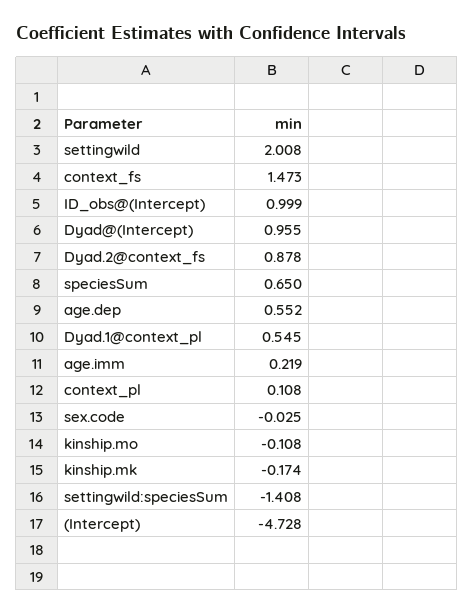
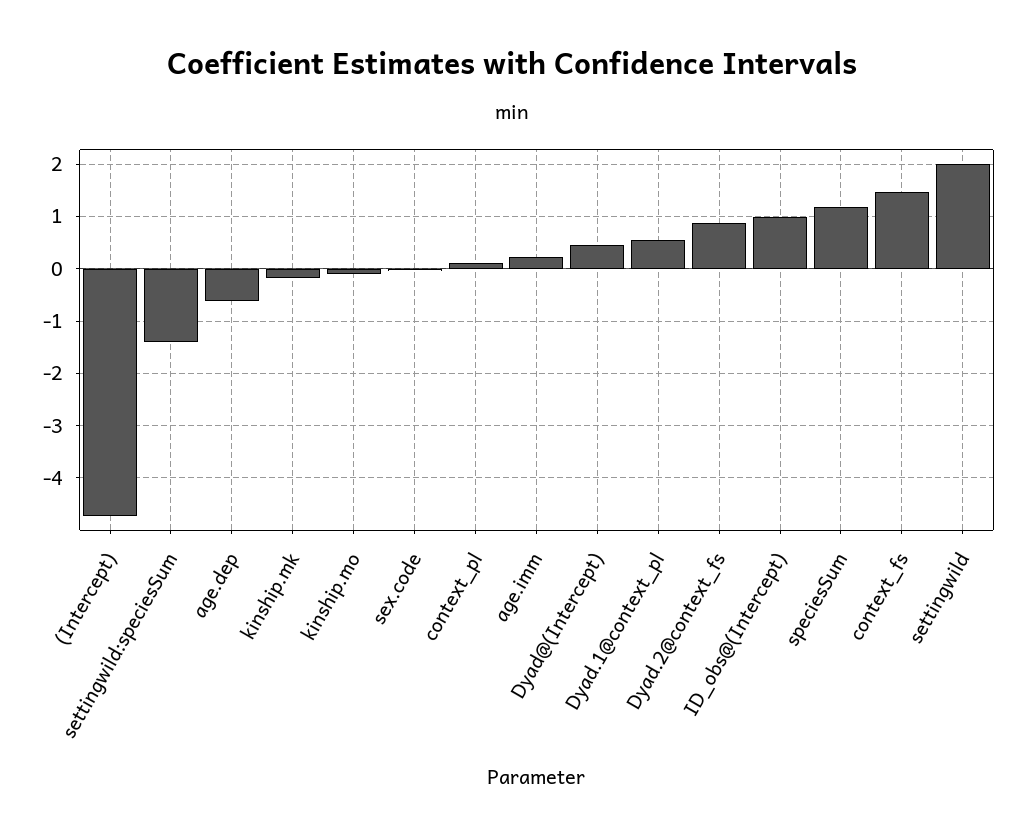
Dyad@(Intercept): 0.955 -> 0.4
speciesSum: 0.65 -> 1.2
age.dep: 0.552 -> -0.6

